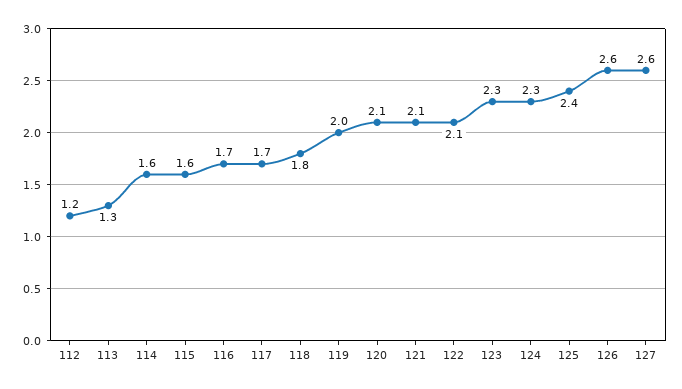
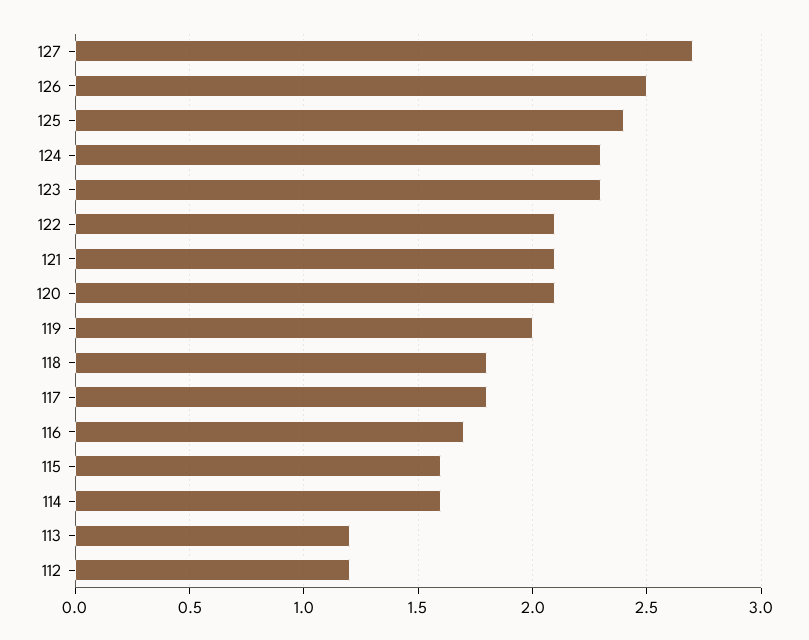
113: 1.3 -> 1.2
117: 1.7 -> 1.8
126: 2.6 -> 2.5
127: 2.6 -> 2.7

